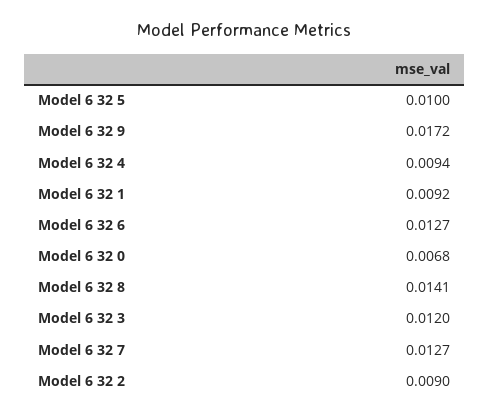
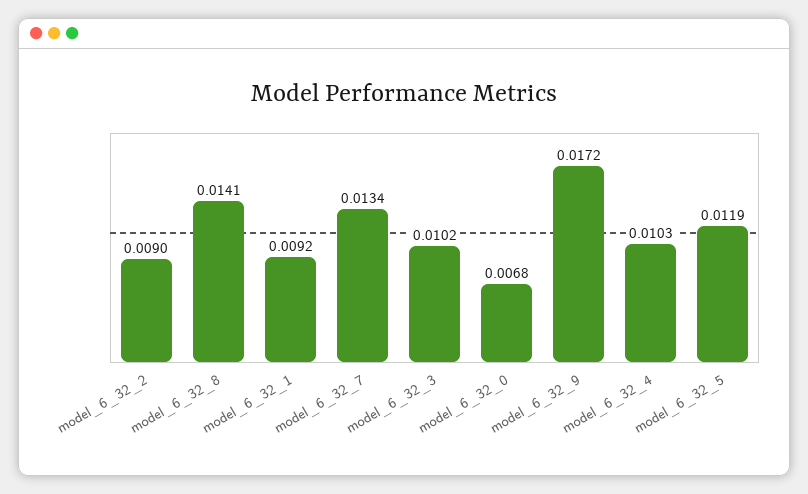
Model 6 32 5: 0.01 -> 0.0119
Model 6 32 4: 0.0094 -> 0.0103
Model 6 32 6: 0.0127 -> none
Model 6 32 3: 0.012 -> 0.0102
Model 6 32 7: 0.0127 -> 0.0134

